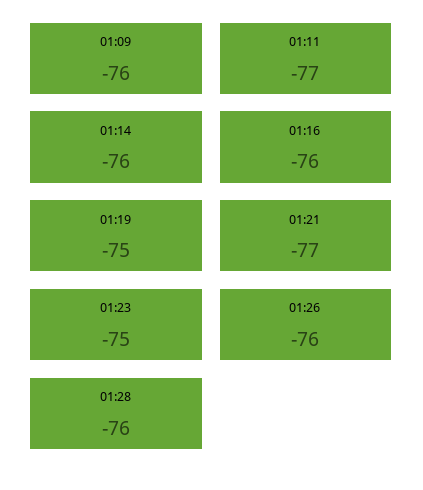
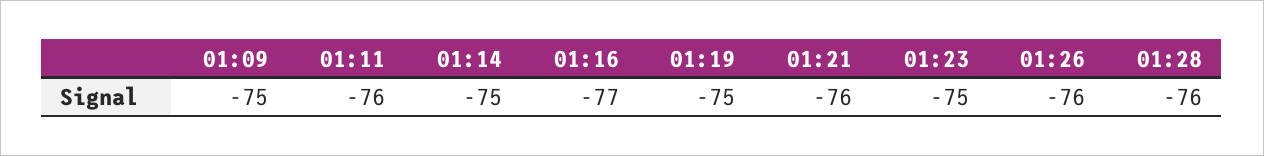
01:09: -76 -> -75
01:11: -77 -> -76
01:14: -76 -> -75
01:16: -76 -> -77
01:21: -77 -> -76

